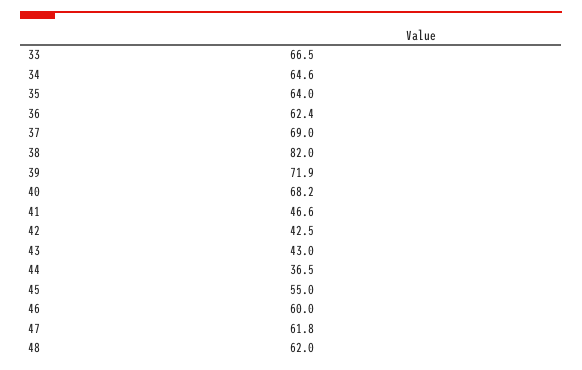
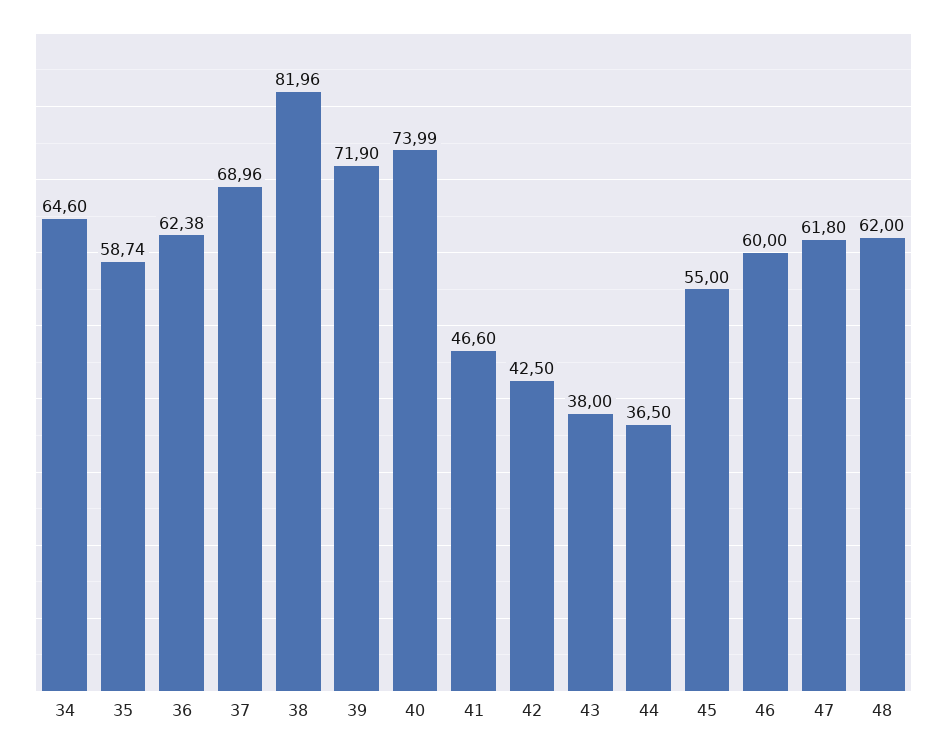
33: 66.5 -> none
35: 64 -> 58.74
40: 68.2 -> 73.99
43: 43 -> 38

